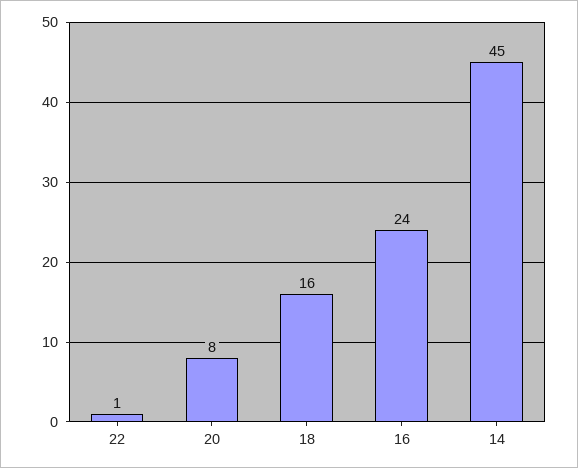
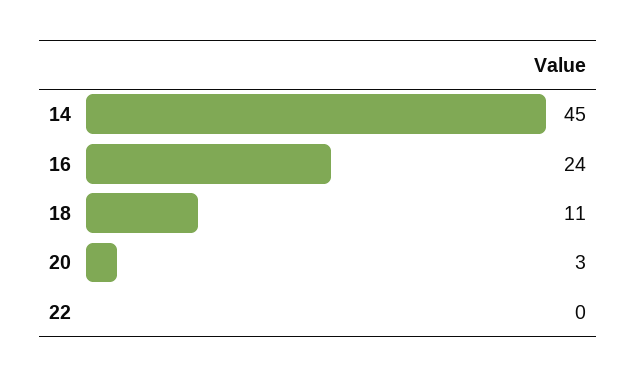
22: 1 -> 0
20: 8 -> 3
18: 16 -> 11

